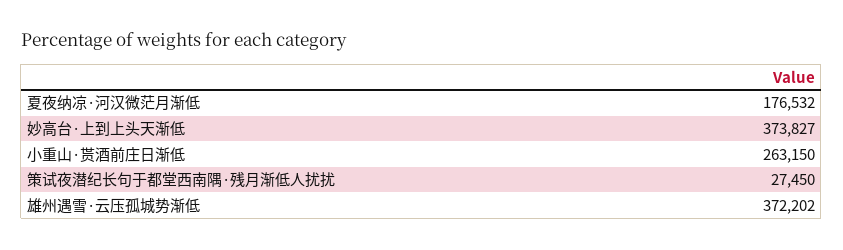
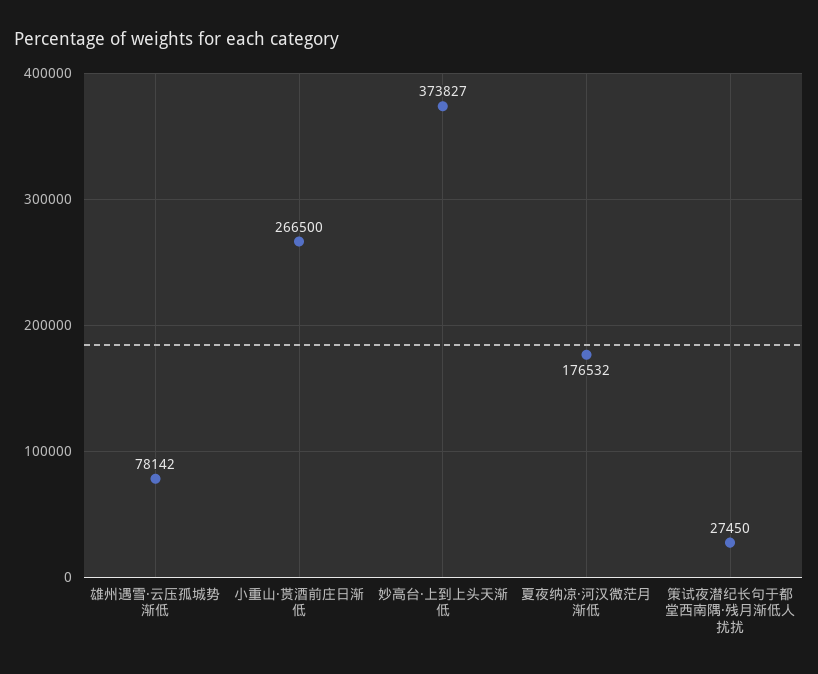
小重山·贳酒前庄日渐低: 263150 -> 266500
雄州遇雪·云压孤城势渐低: 372202 -> 78142

